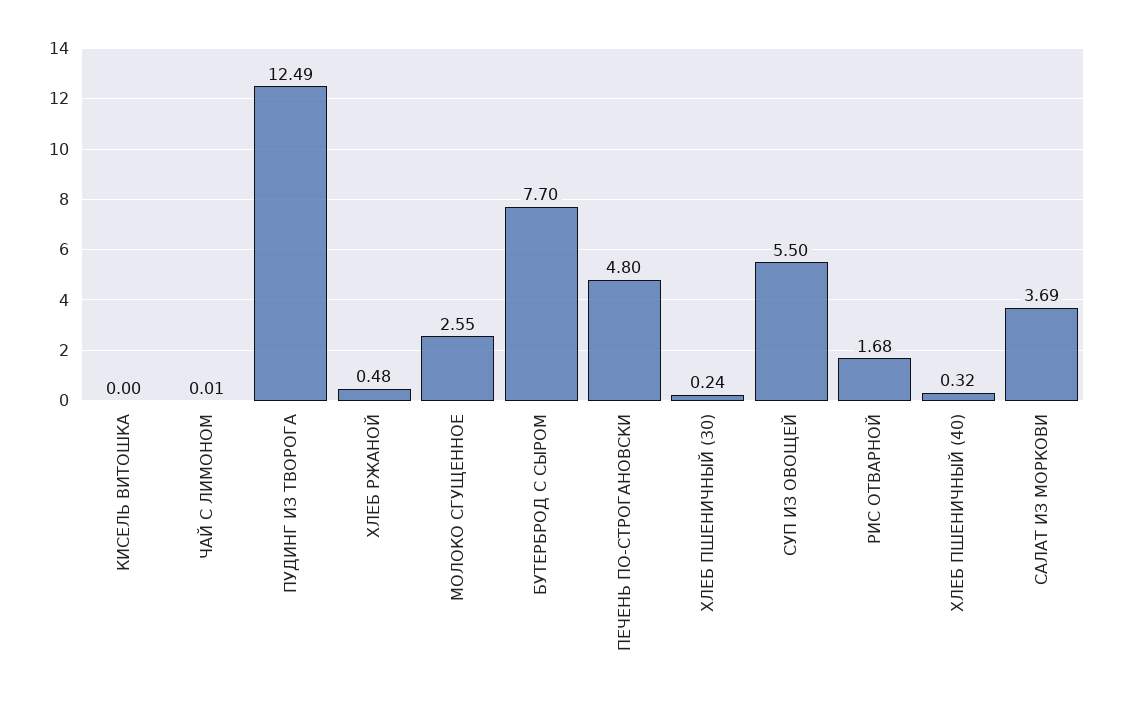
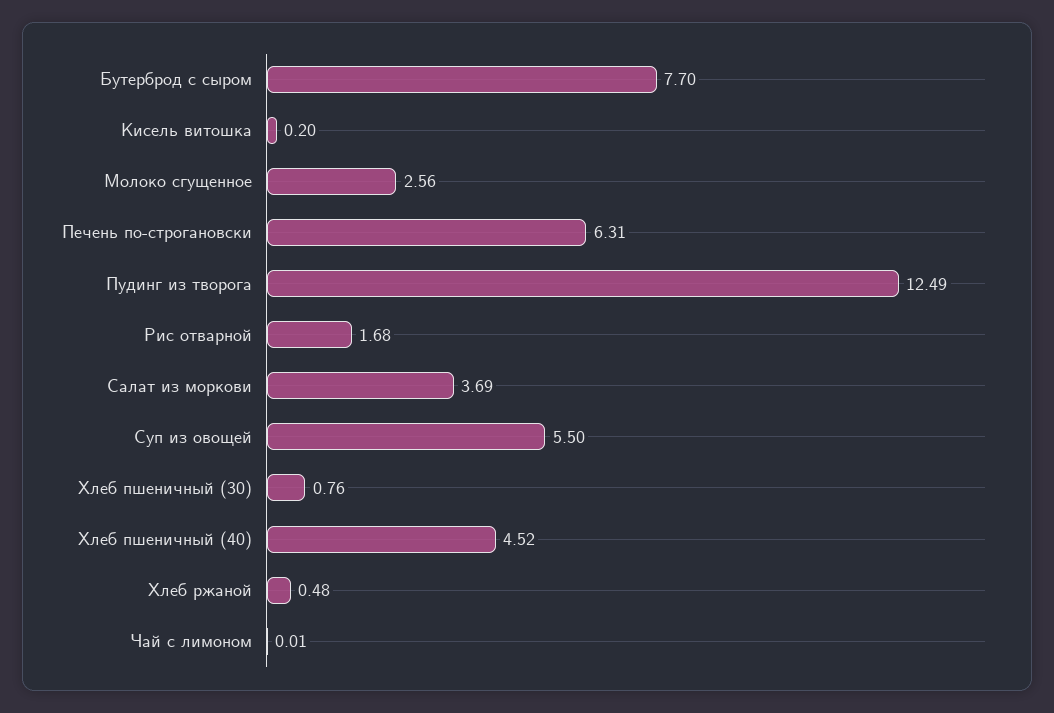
КИСЕЛЬ ВИТОШКА: 0 -> 0.2
МОЛОКО СГУЩЕННОЕ: 2.55 -> 2.56
ПЕЧЕНЬ ПО-СТРОГАНОВСКИ: 4.8 -> 6.31
ХЛЕБ ПШЕНИЧНЫЙ (30): 0.24 -> 0.76
ХЛЕБ ПШЕНИЧНЫЙ (40): 0.32 -> 4.52

